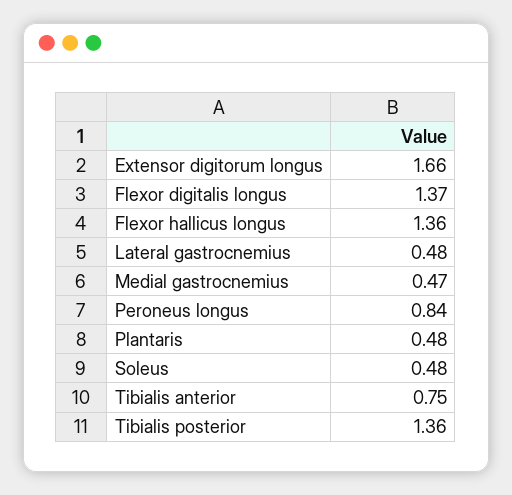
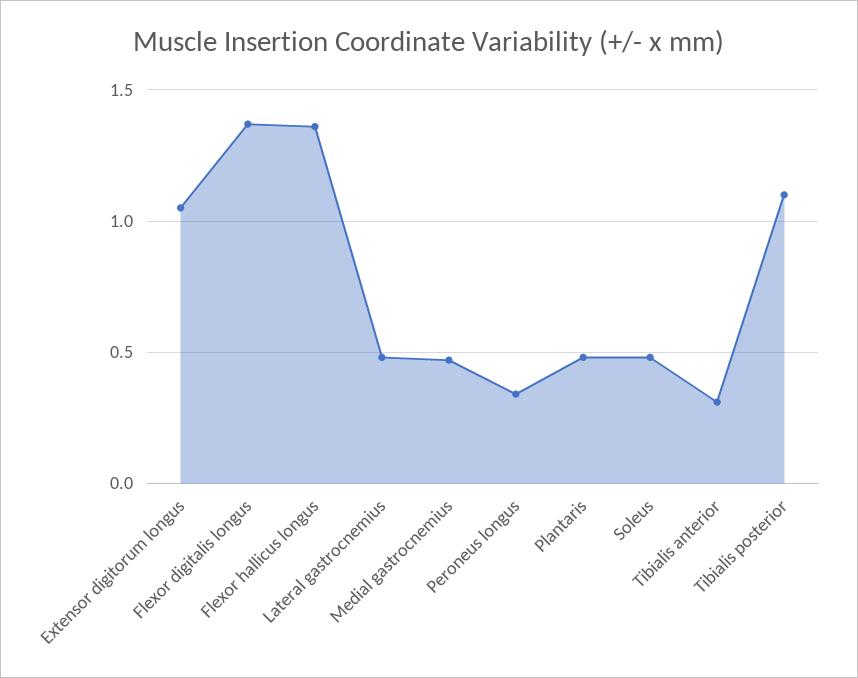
Extensor digitorum longus: 1.66 -> 1.05
Peroneus longus: 0.84 -> 0.35
Tibialis anterior: 0.75 -> 0.3
Tibialis posterior: 1.36 -> 1.1

